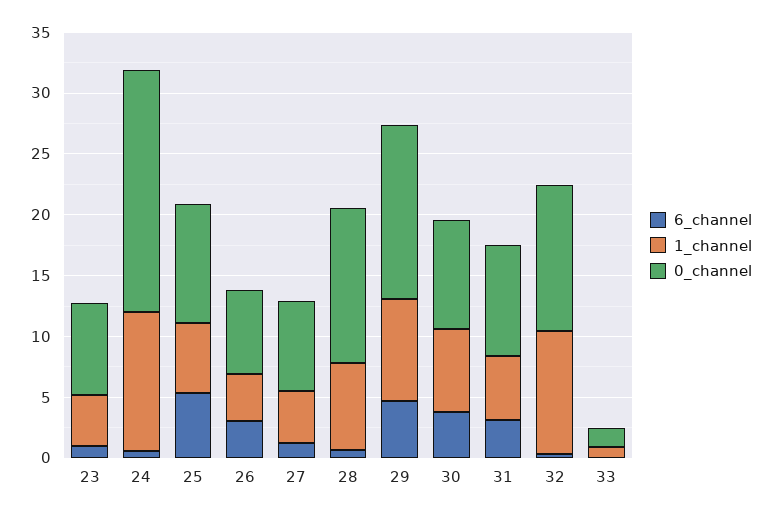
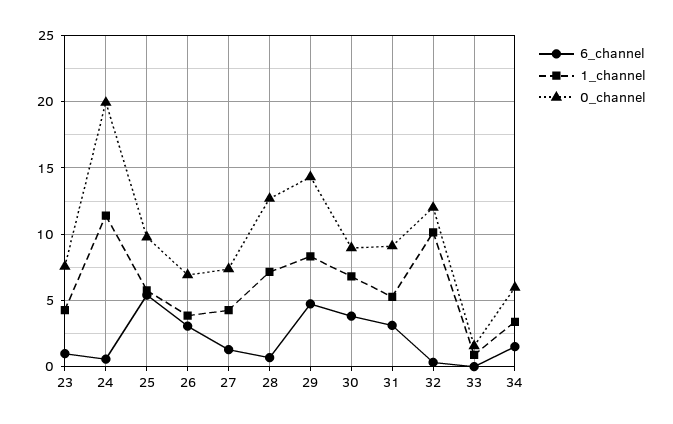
6_channel, 34: none -> 1.5
1_channel, 34: none -> 3.5
0_channel, 34: none -> 6

